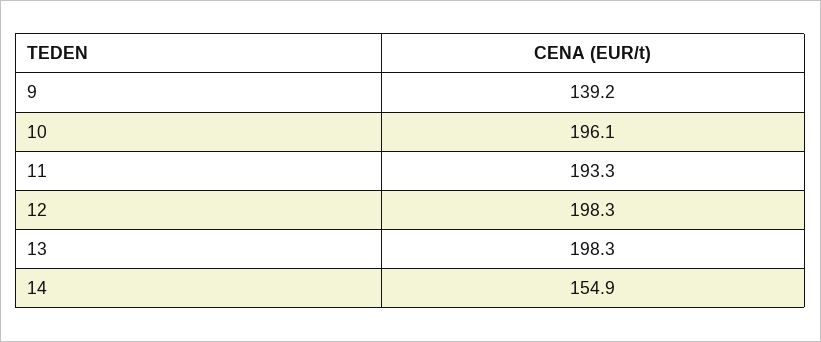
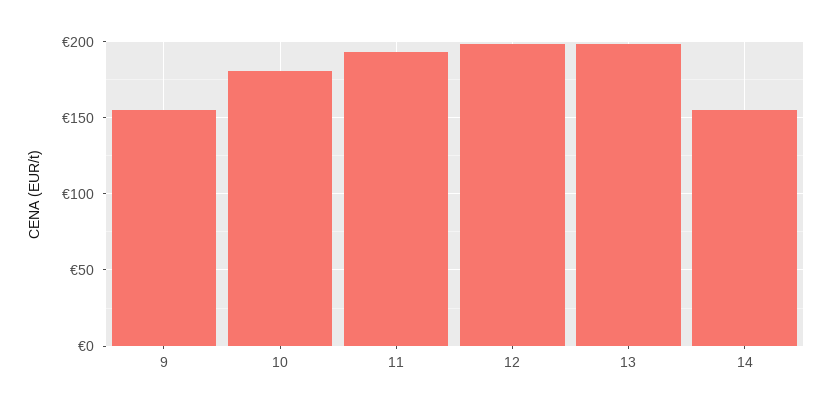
9: 139.2 -> 155
10: 196.1 -> 180

